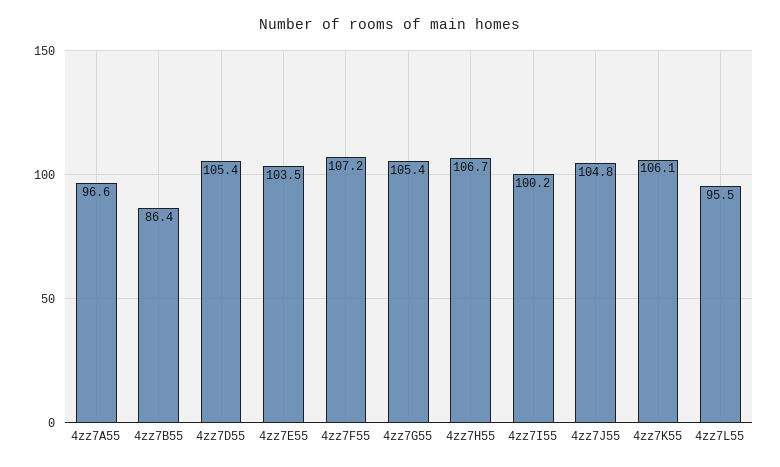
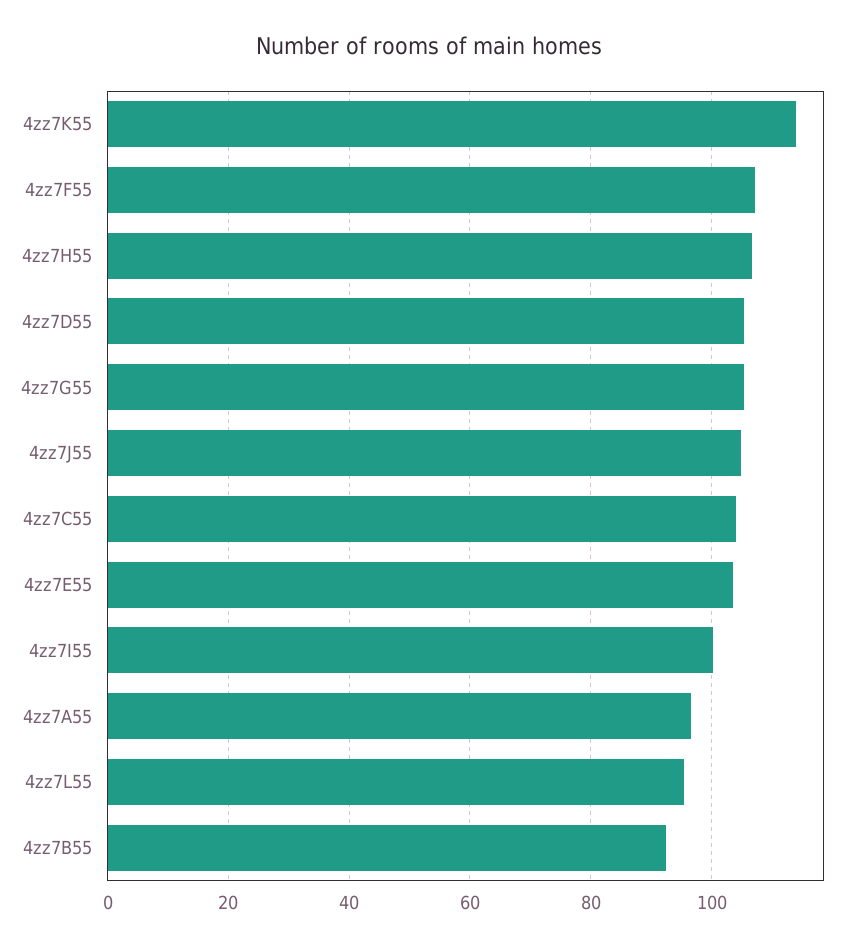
4zz7B55: 86.4 -> 92
4zz7K55: 106.1 -> 114
4zz7C55: none -> 104

